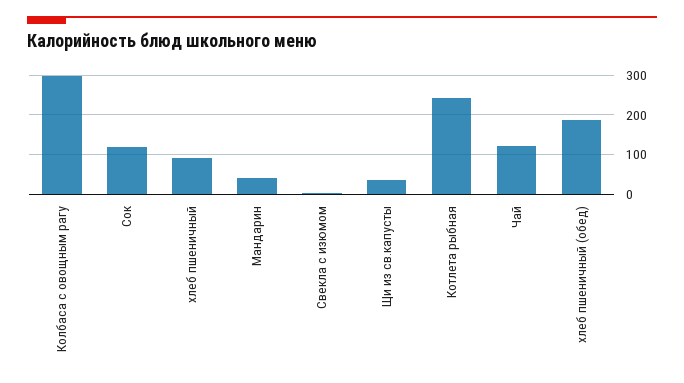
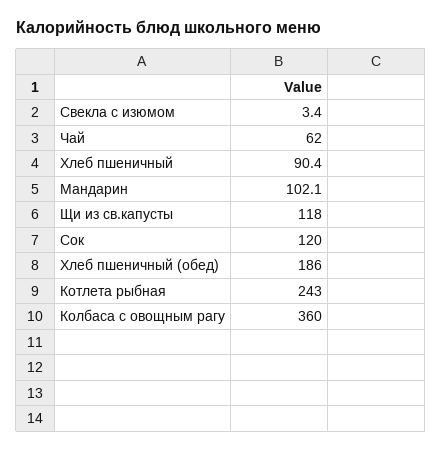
Колбаса с овощным рагу: 300 -> 360
Мандарин: 40 -> 102.1
Щи из св.капусты: 40 -> 118
Чай: 120 -> 62

